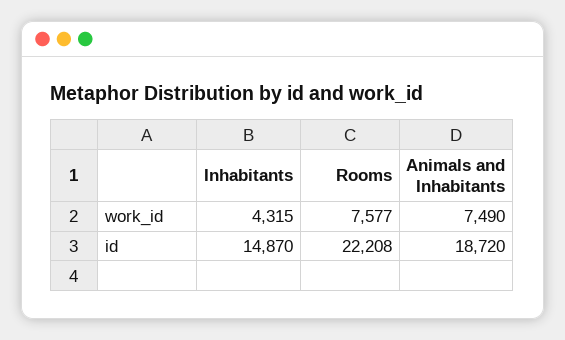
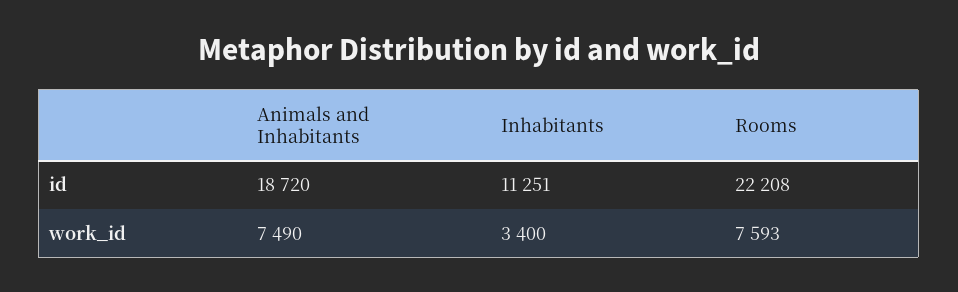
Inhabitants, work_id: 4315 -> 3400
Rooms, work_id: 7577 -> 7593
Inhabitants, id: 14870 -> 11251

